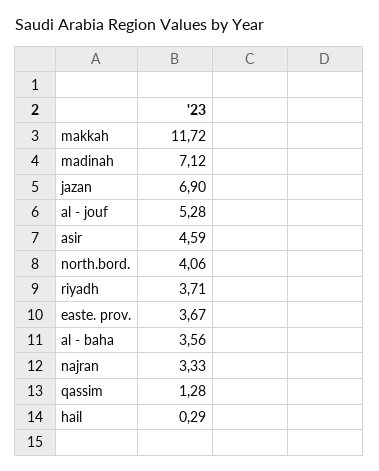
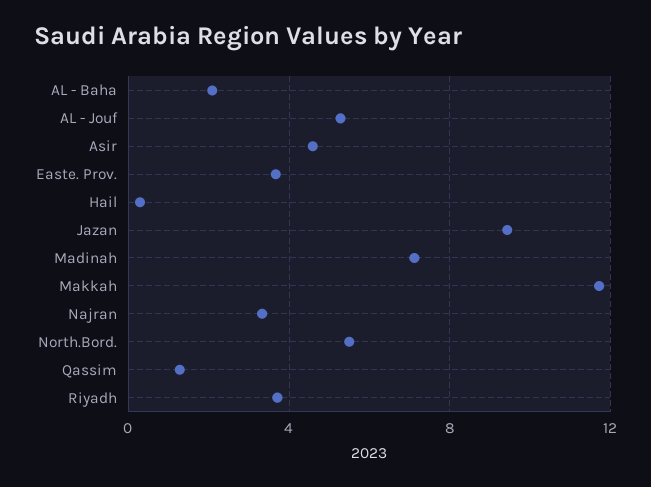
jazan: 6.9 -> 9.5
north.bord.: 4.06 -> 5.5
al - baha: 3.56 -> 2

